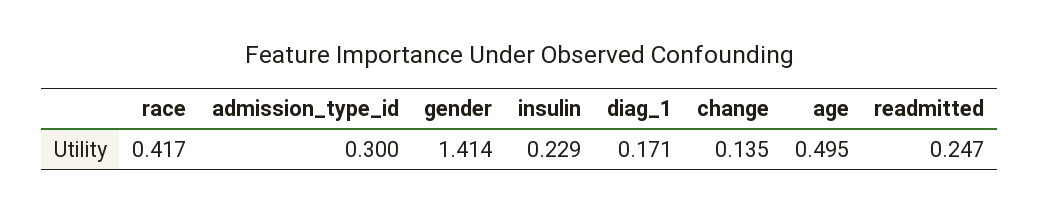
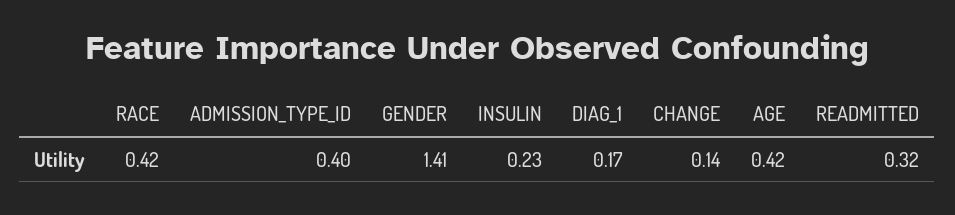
admission_type_id: 0.3 -> 0.4
age: 0.495 -> 0.42
readmitted: 0.247 -> 0.32

